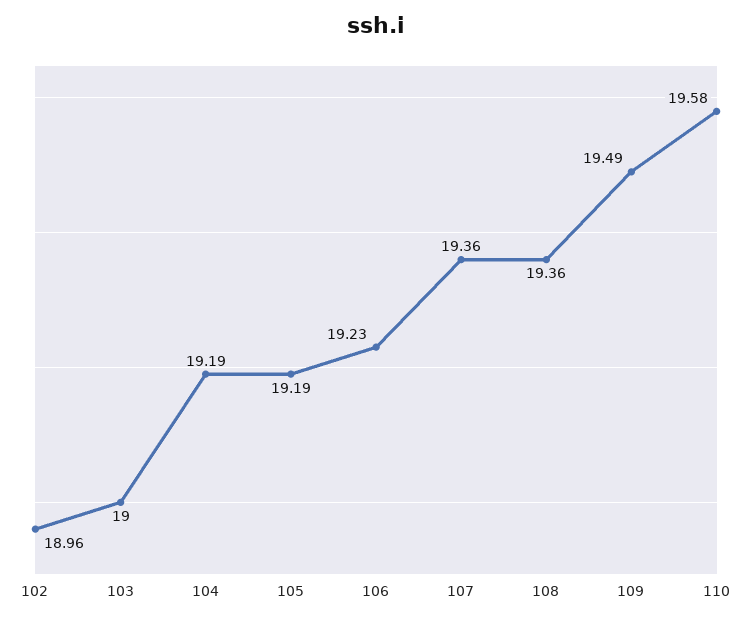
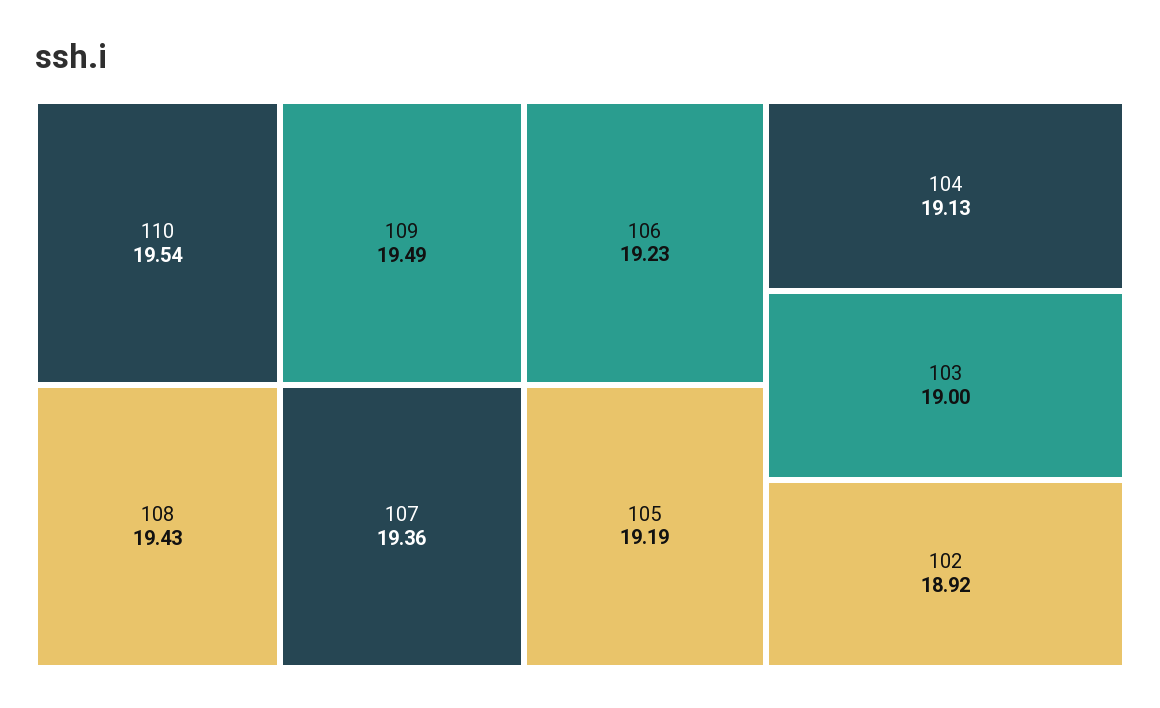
102: 18.96 -> 18.92
104: 19.19 -> 19.13
108: 19.36 -> 19.43
110: 19.58 -> 19.54

